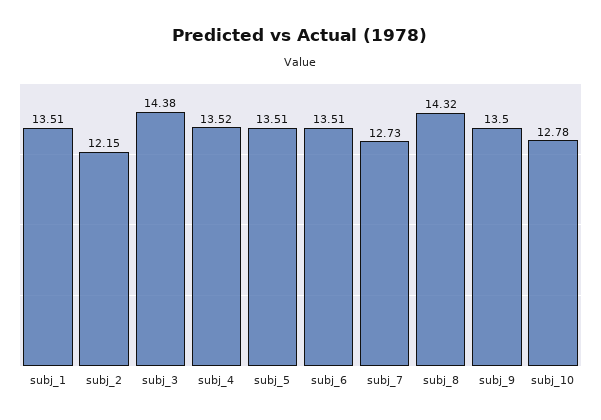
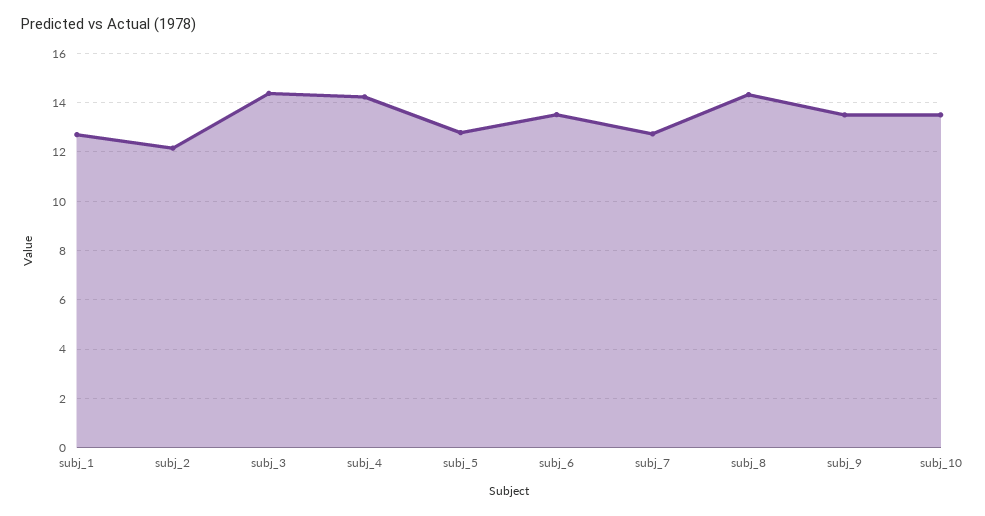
subj_1: 13.51 -> 12.75
subj_4: 13.52 -> 14.25
subj_5: 13.51 -> 12.75
subj_10: 12.78 -> 13.5

